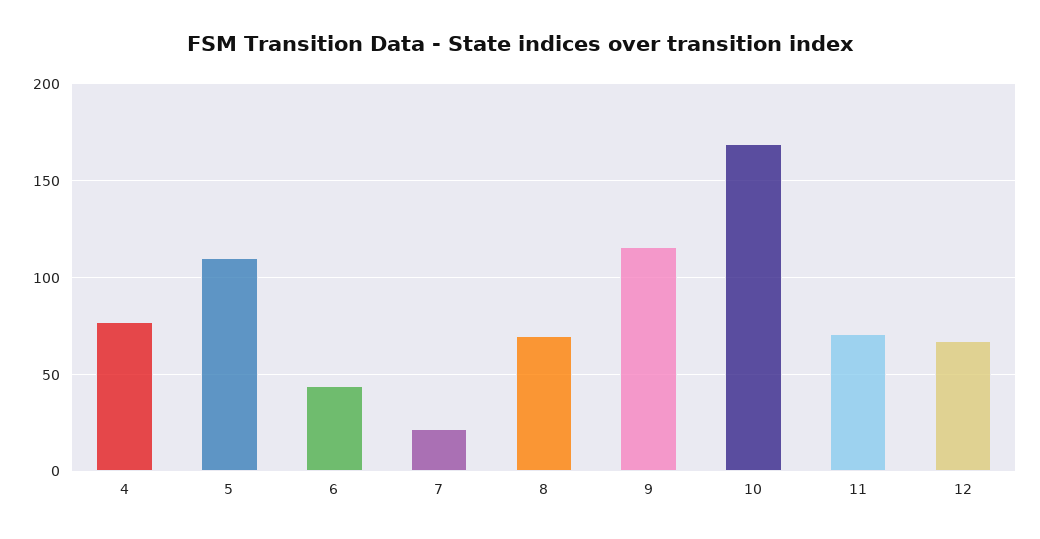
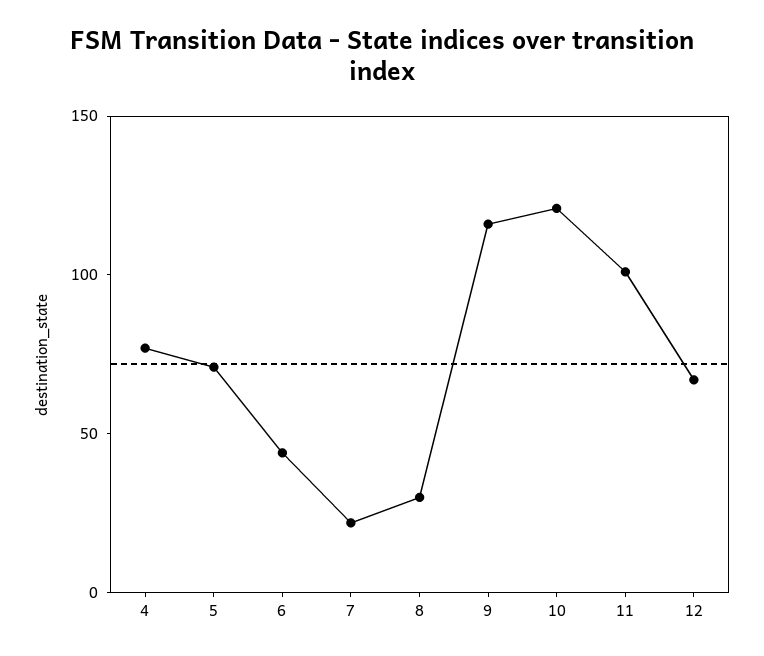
5: 110 -> 70
8: 70 -> 30
10: 170 -> 120
11: 70 -> 100

